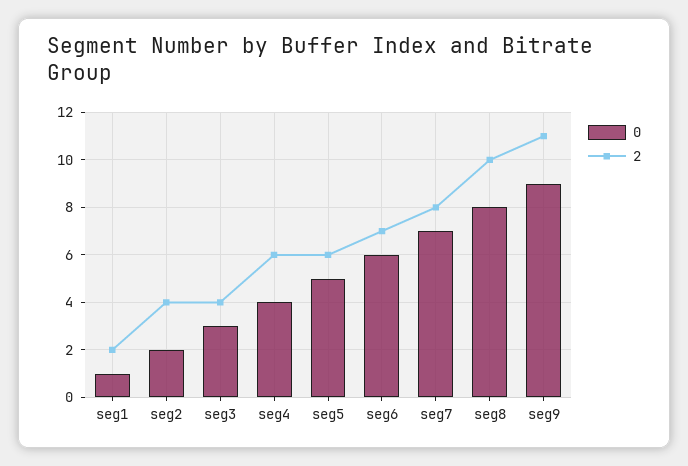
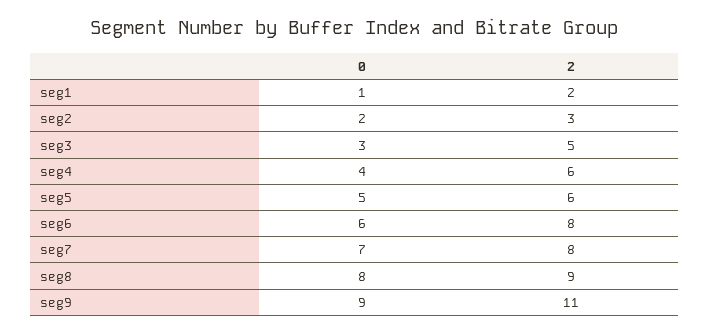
2, seg2: 4 -> 3
2, seg3: 4 -> 5
2, seg6: 7 -> 8
2, seg8: 10 -> 9

